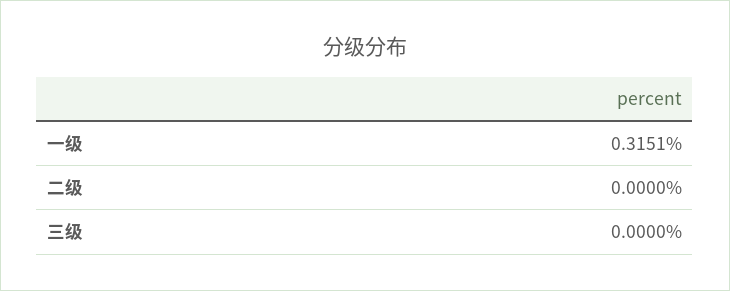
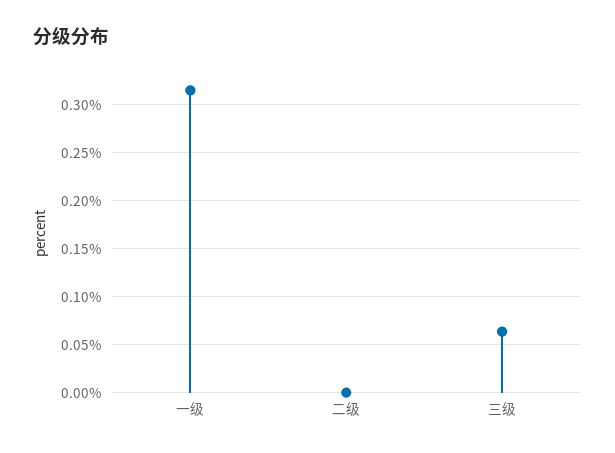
三级: 0 -> 0.06

